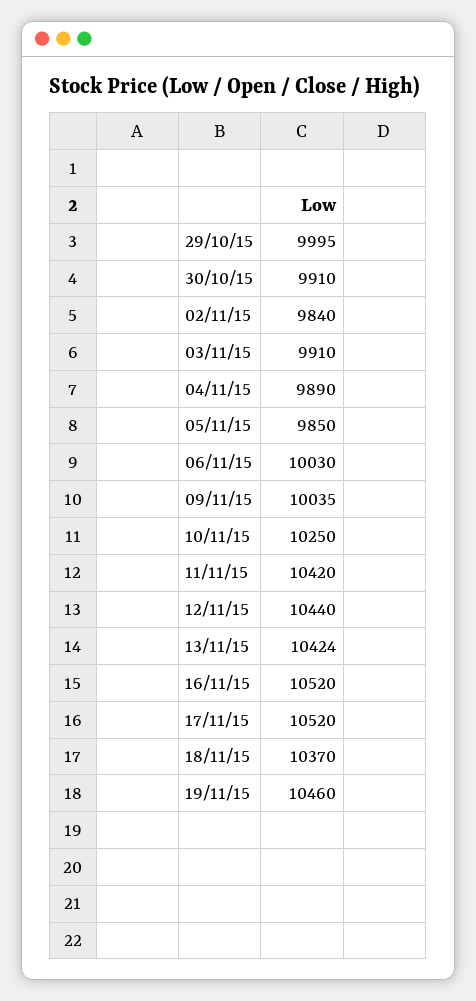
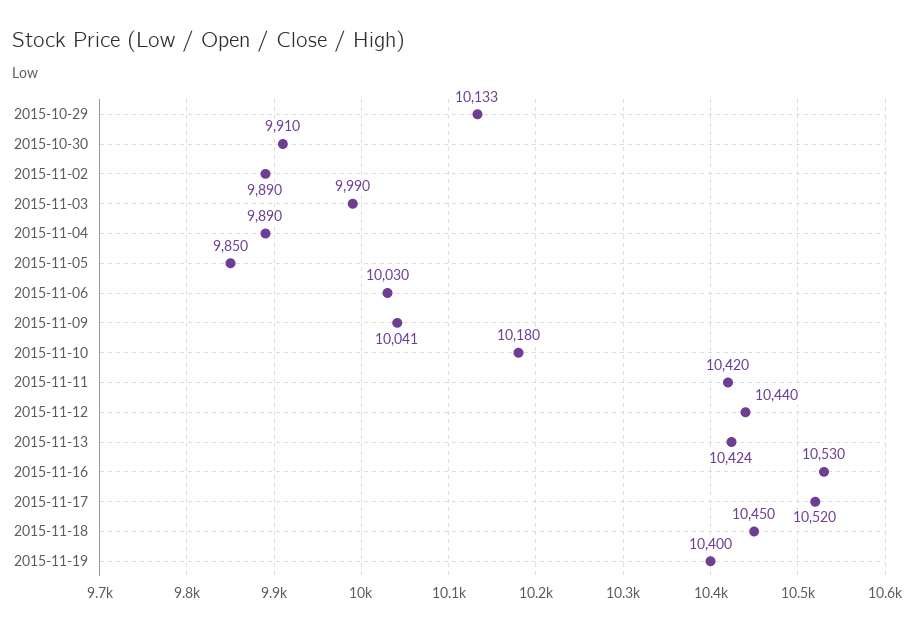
29/10/15: 9995 -> 10133
02/11/15: 9840 -> 9890
03/11/15: 9910 -> 9990
09/11/15: 10035 -> 10041
10/11/15: 10250 -> 10180
16/11/15: 10520 -> 10530
18/11/15: 10370 -> 10450
19/11/15: 10460 -> 10400

